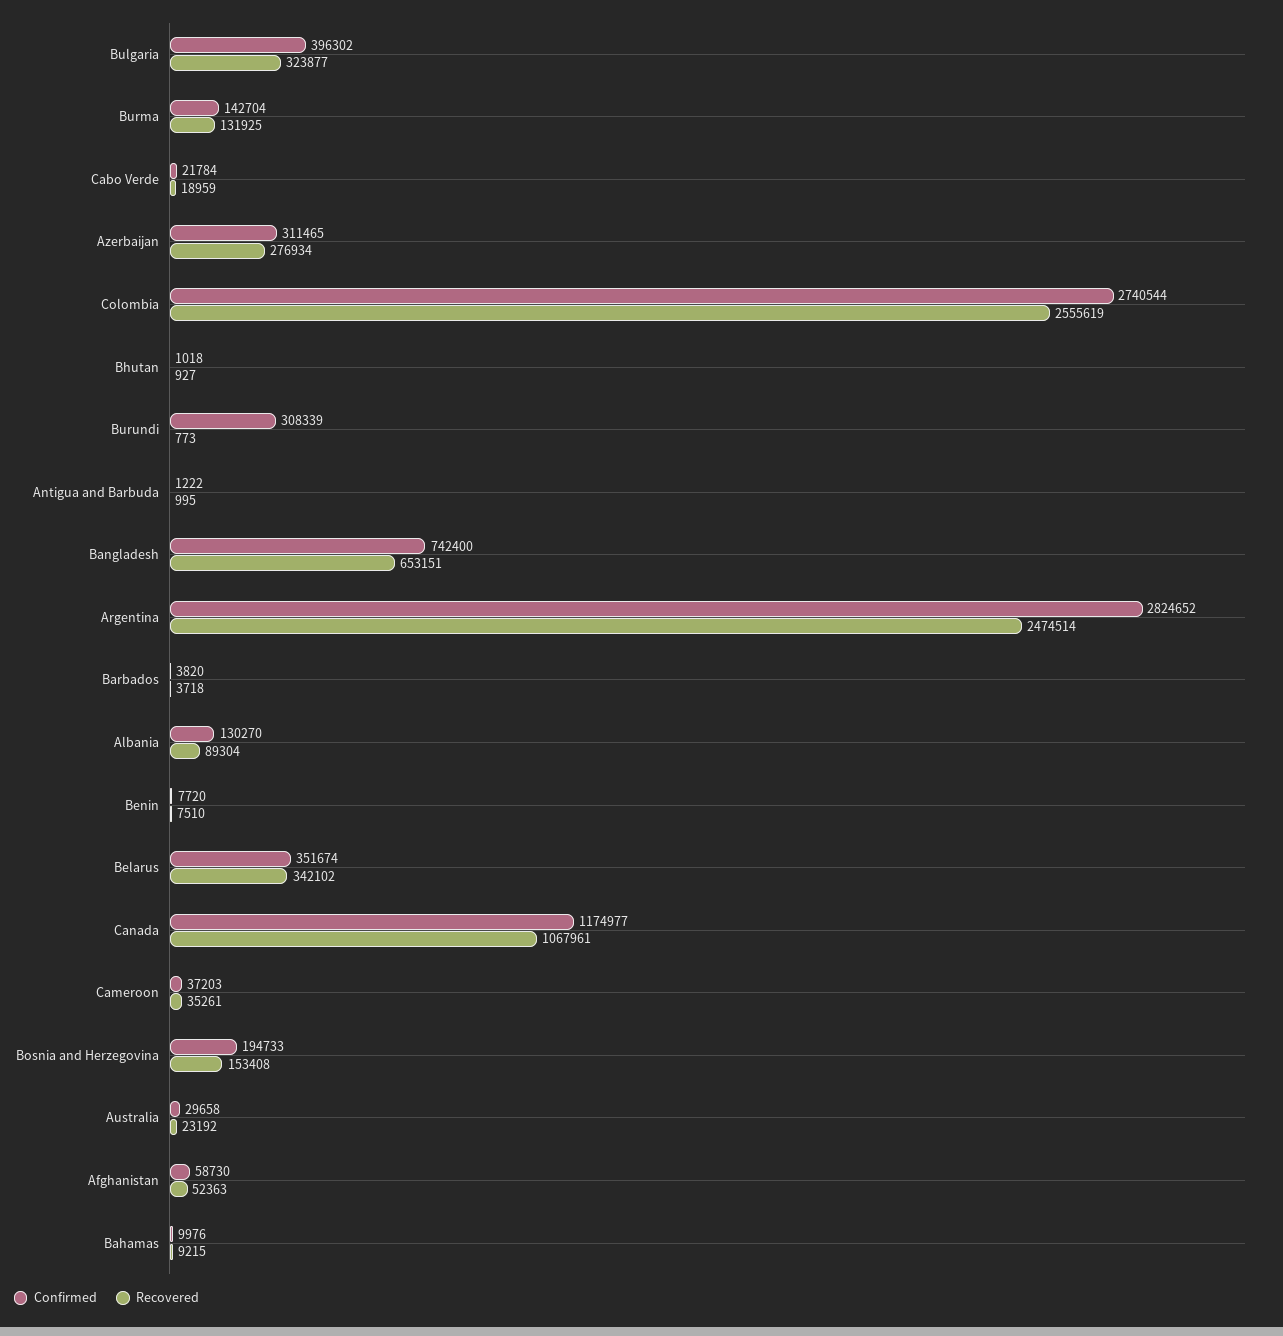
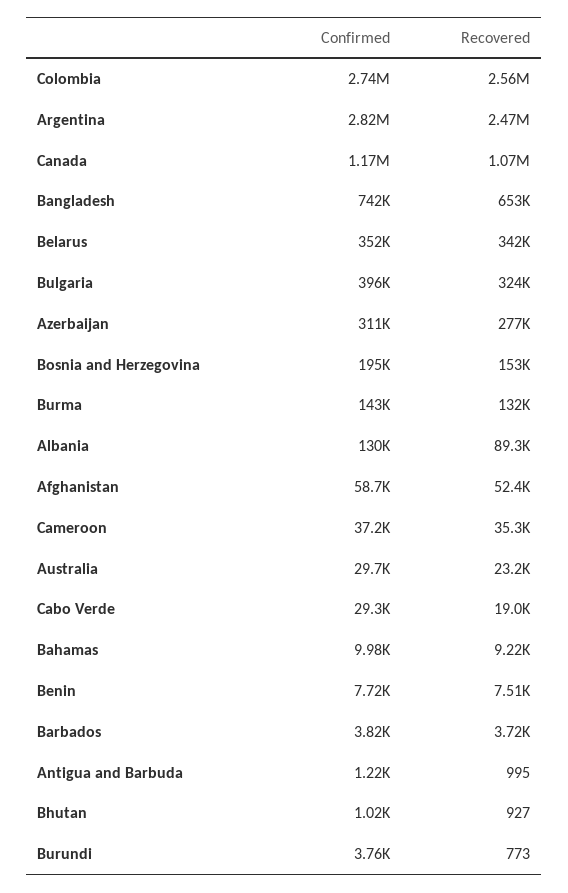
Confirmed, Cabo Verde: 21784 -> 29300
Confirmed, Burundi: 308339 -> 3760

